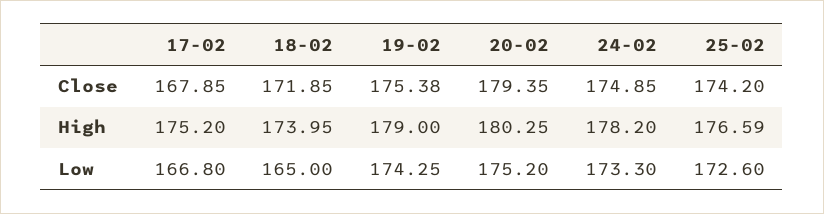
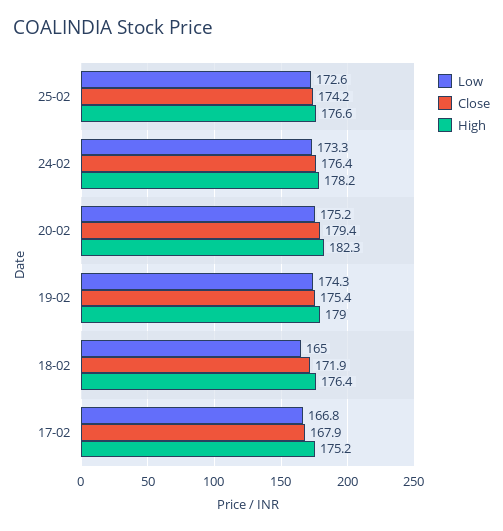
Close, 24-02: 174.85 -> 176.4
High, 18-02: 173.95 -> 176.4
High, 20-02: 180.25 -> 182.3

